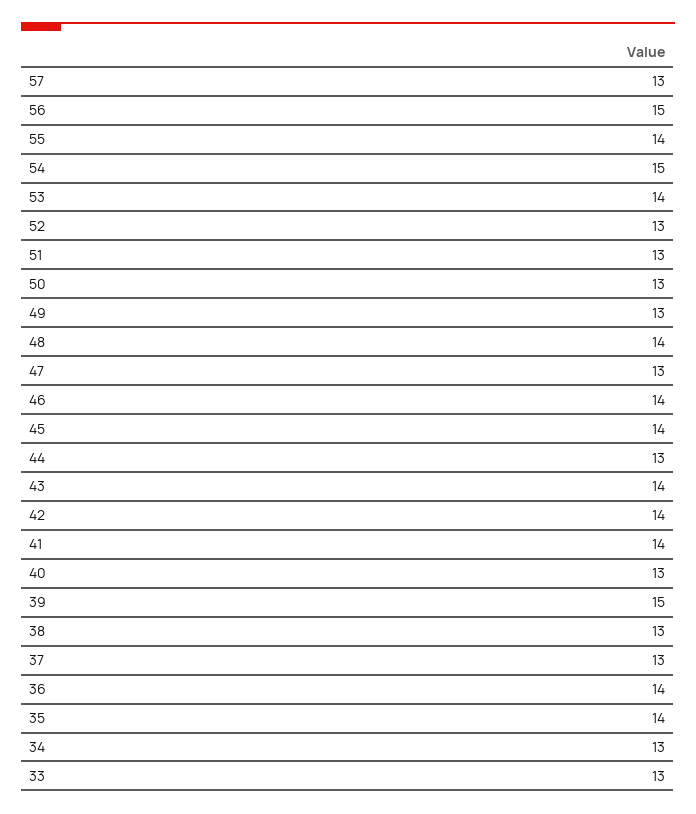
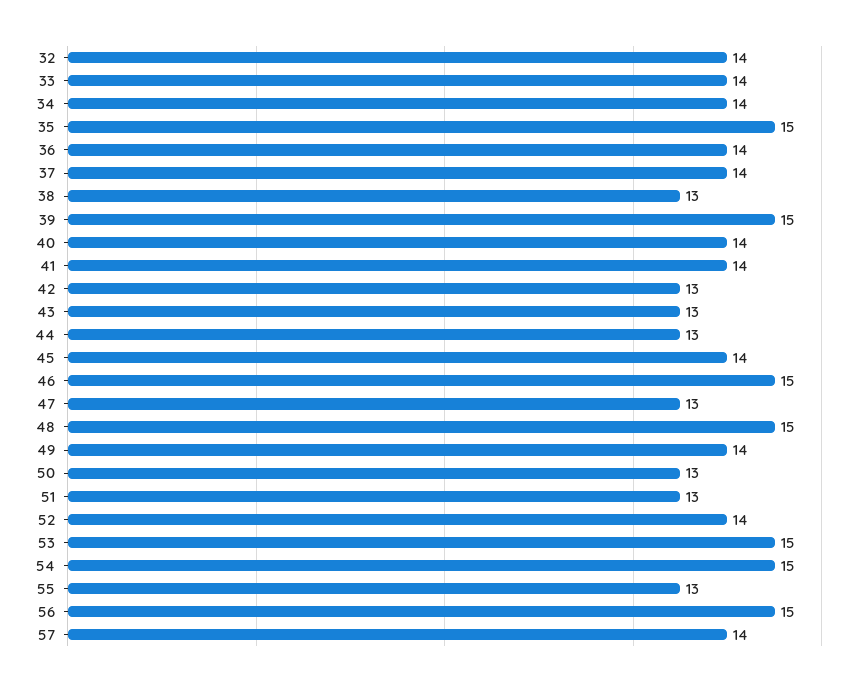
57: 13 -> 14
55: 14 -> 13
53: 14 -> 15
52: 13 -> 14
49: 13 -> 14
48: 14 -> 15
46: 14 -> 15
43: 14 -> 13
42: 14 -> 13
40: 13 -> 14
37: 13 -> 14
35: 14 -> 15
34: 13 -> 14
33: 13 -> 14
32: none -> 14

